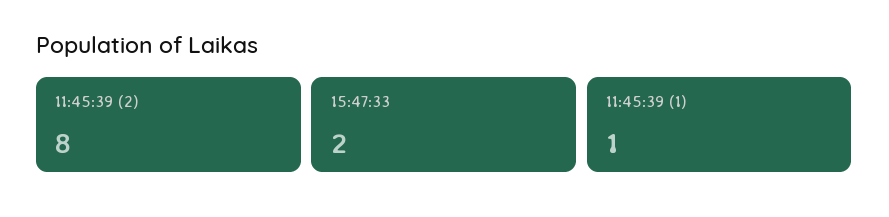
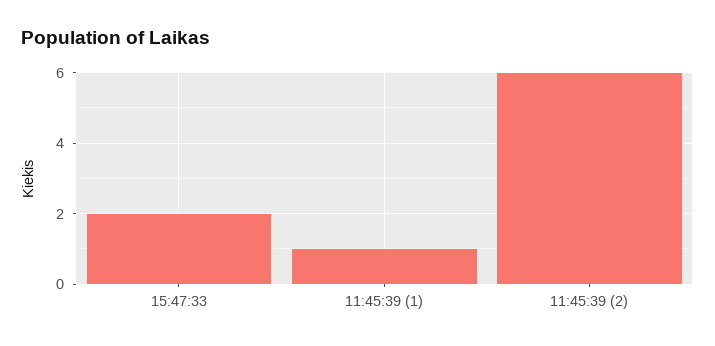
11:45:39 (2): 8 -> 6

